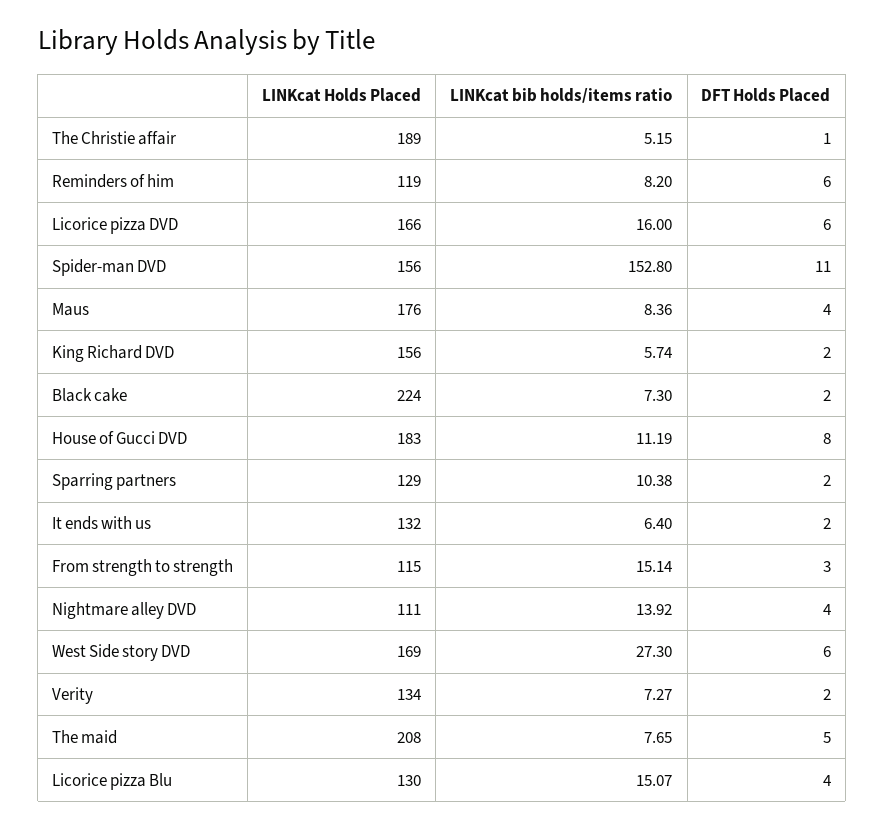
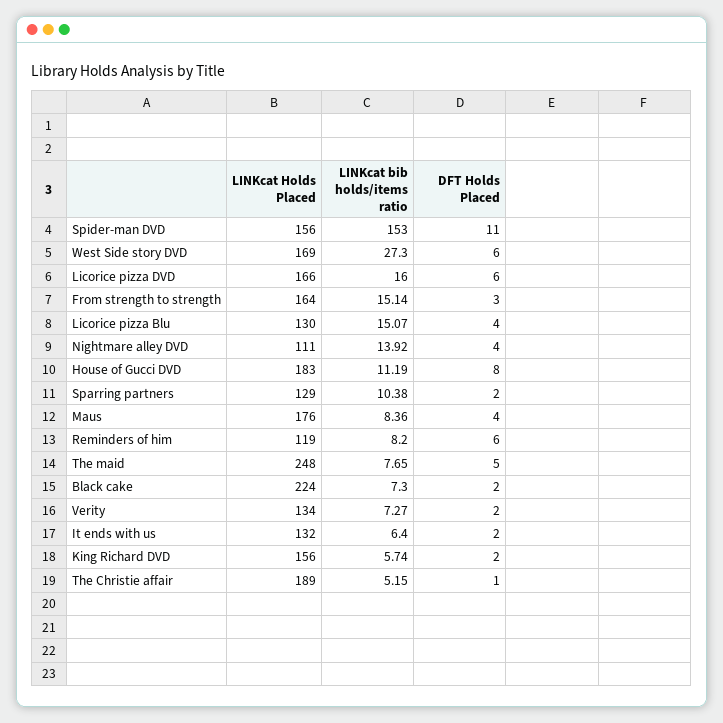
LINKcat bib holds/items ratio, Spider-man DVD: 152.8 -> 153
LINKcat Holds Placed, From strength to strength: 115 -> 164
LINKcat Holds Placed, The maid: 208 -> 248

